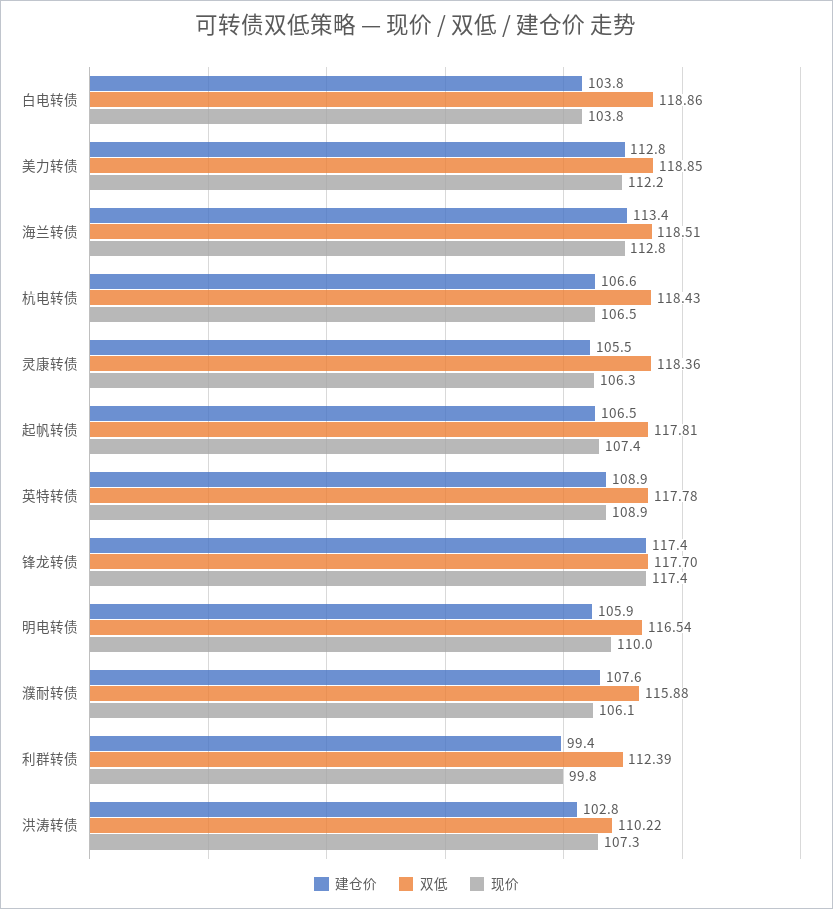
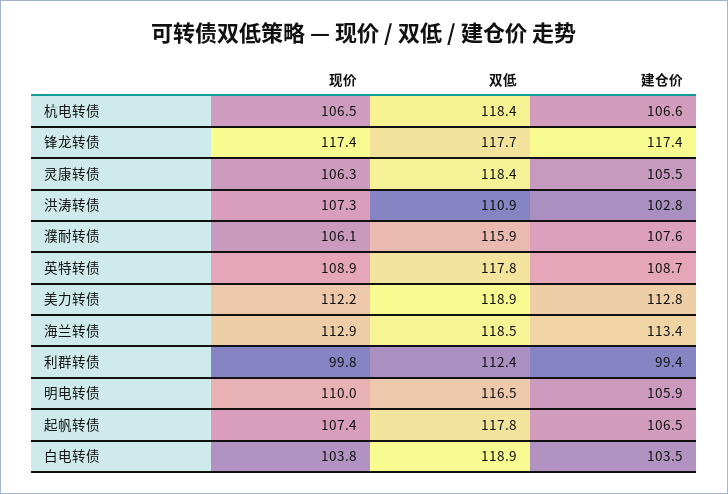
建仓价, 白电转债: 103.8 -> 103.5
现价, 海兰转债: 112.8 -> 112.9
建仓价, 英特转债: 108.9 -> 108.7
双低, 洪涛转债: 110.22 -> 110.9

